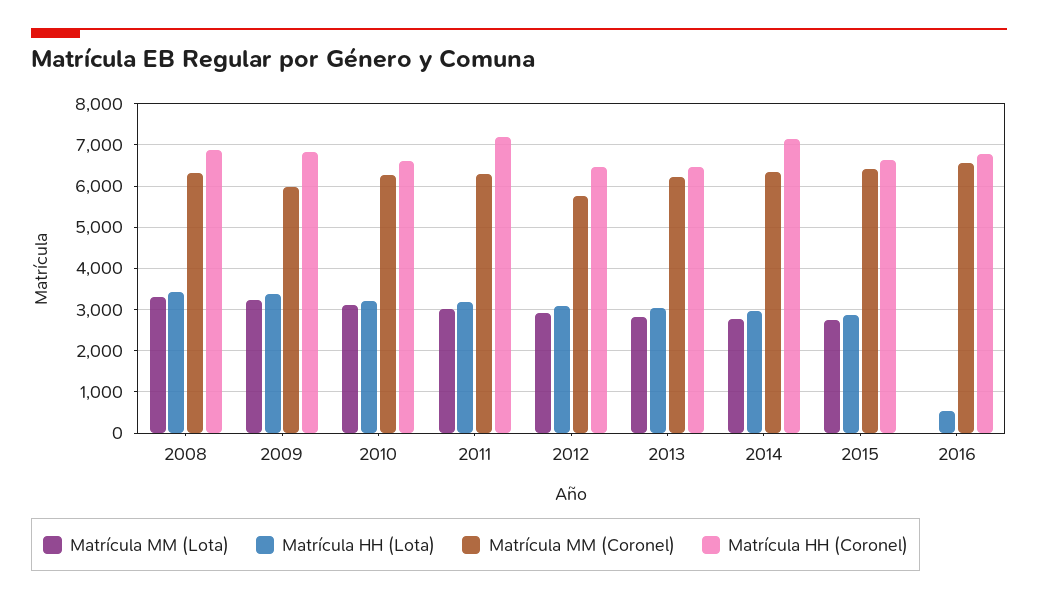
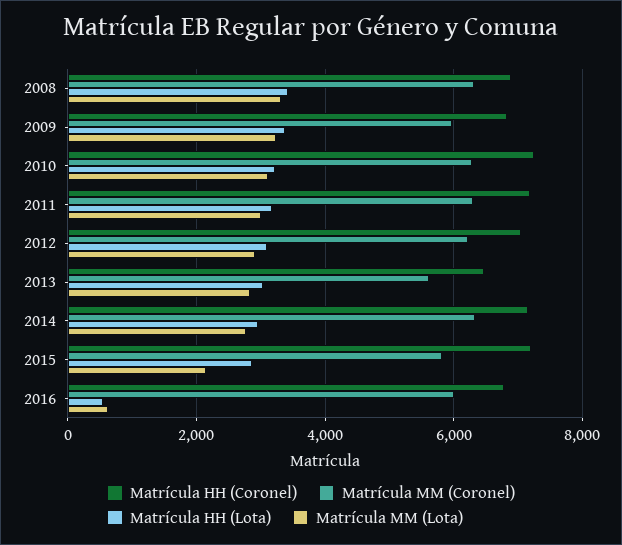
Matrícula HH (Coronel), 2010: 6600 -> 7200
Matrícula MM (Coronel), 2012: 5800 -> 6200
Matrícula HH (Coronel), 2012: 6400 -> 7000
Matrícula MM (Coronel), 2013: 6200 -> 5600
Matrícula MM (Lota), 2015: 2800 -> 2200
Matrícula MM (Coronel), 2015: 6400 -> 5800
Matrícula HH (Coronel), 2015: 6600 -> 7200
Matrícula MM (Lota), 2016: 0 -> 600
Matrícula MM (Coronel), 2016: 6600 -> 6000

